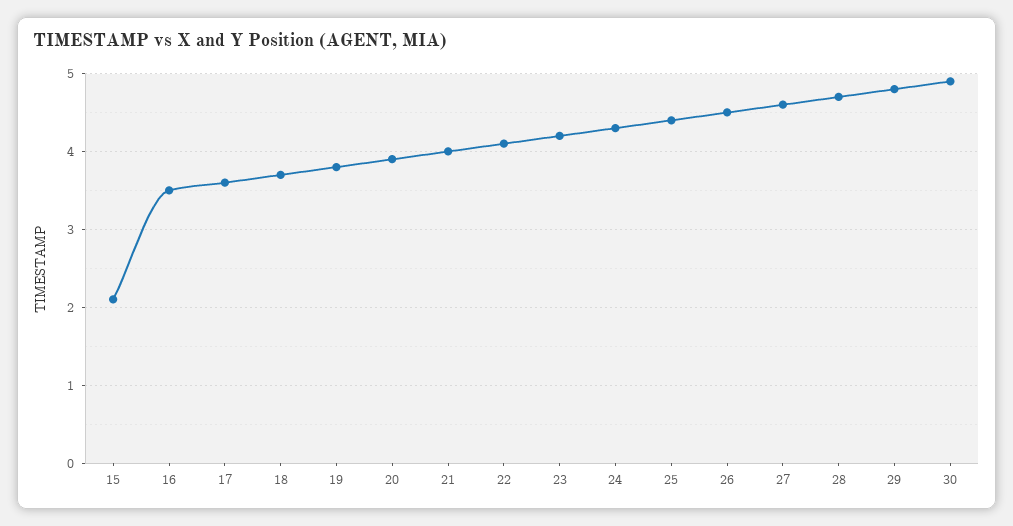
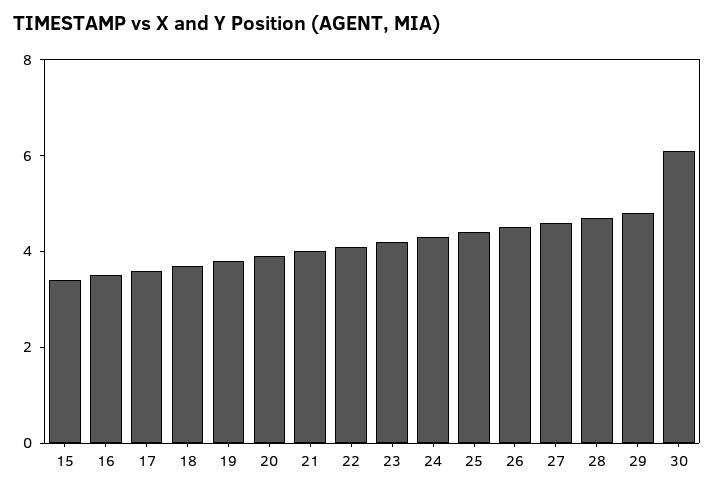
15: 2.1 -> 3.5
30: 4.9 -> 6

